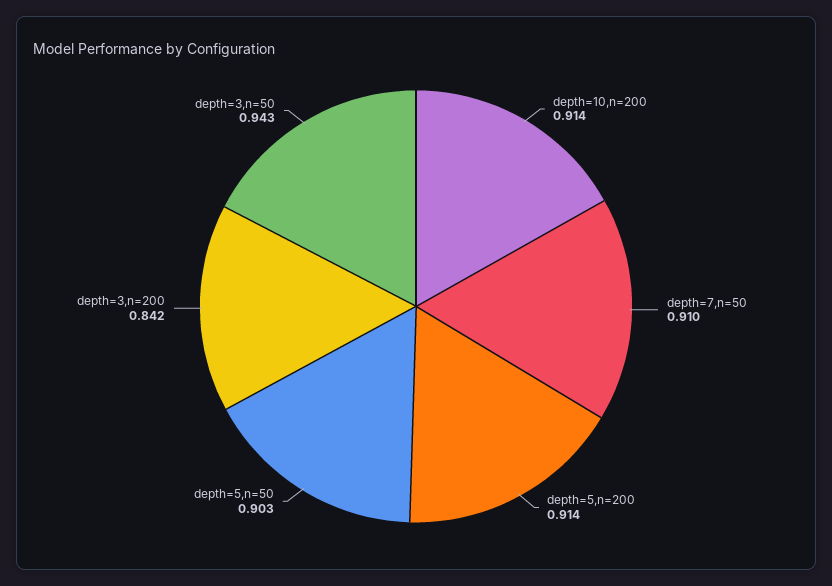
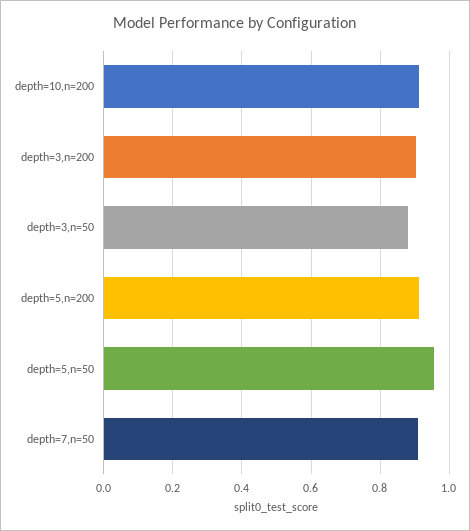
depth=5,n=50: 0.903 -> 0.96
depth=3,n=200: 0.842 -> 0.9
depth=3,n=50: 0.943 -> 0.88

